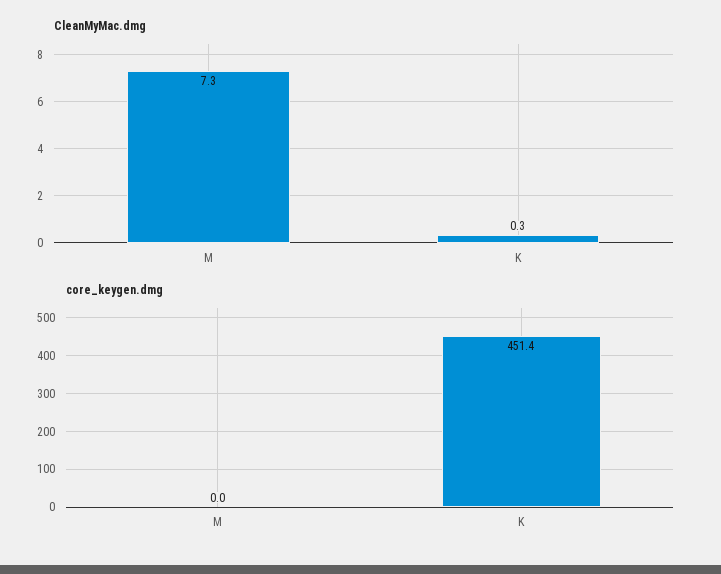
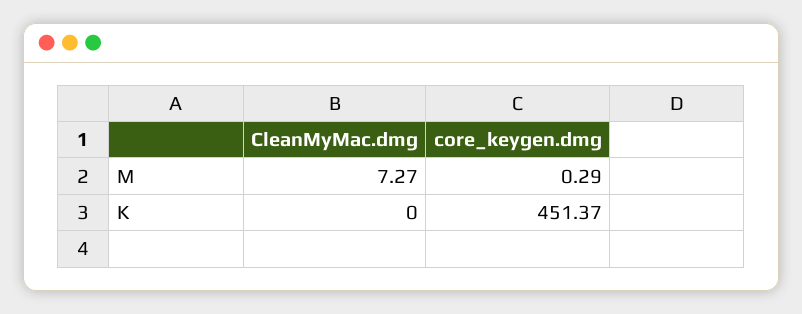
CleanMyMac.dmg, K: 0.3 -> 0
core_keygen.dmg, M: 0 -> 0.29

